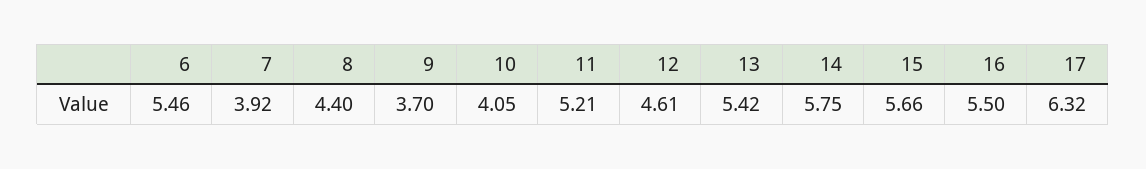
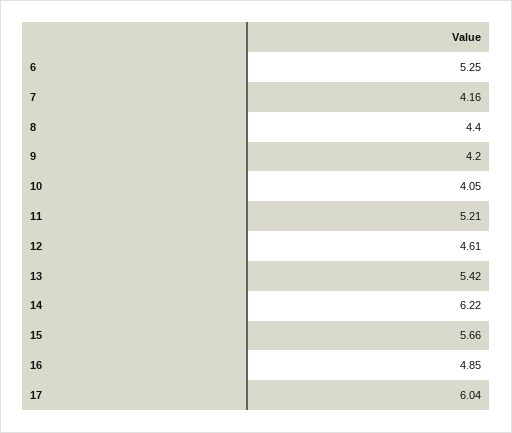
6: 5.46 -> 5.25
7: 3.92 -> 4.16
9: 3.7 -> 4.2
14: 5.75 -> 6.22
16: 5.5 -> 4.85
17: 6.32 -> 6.04

